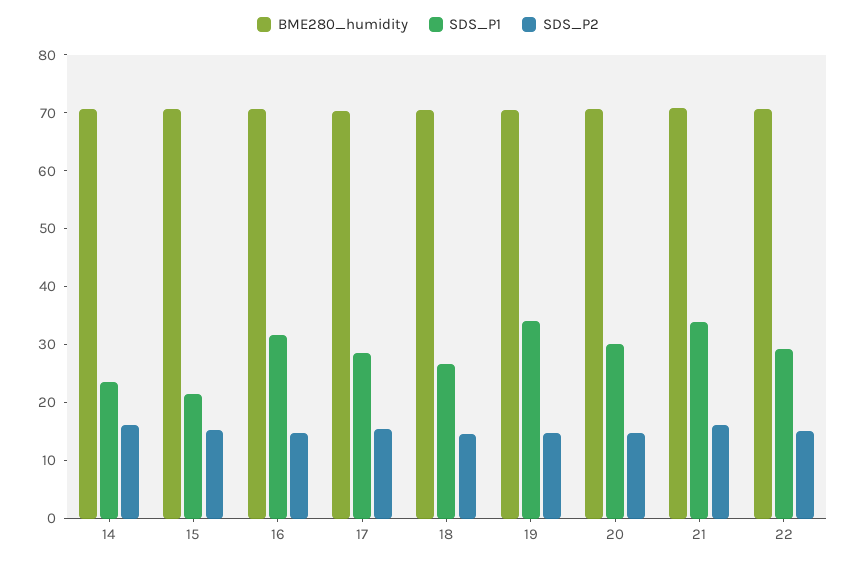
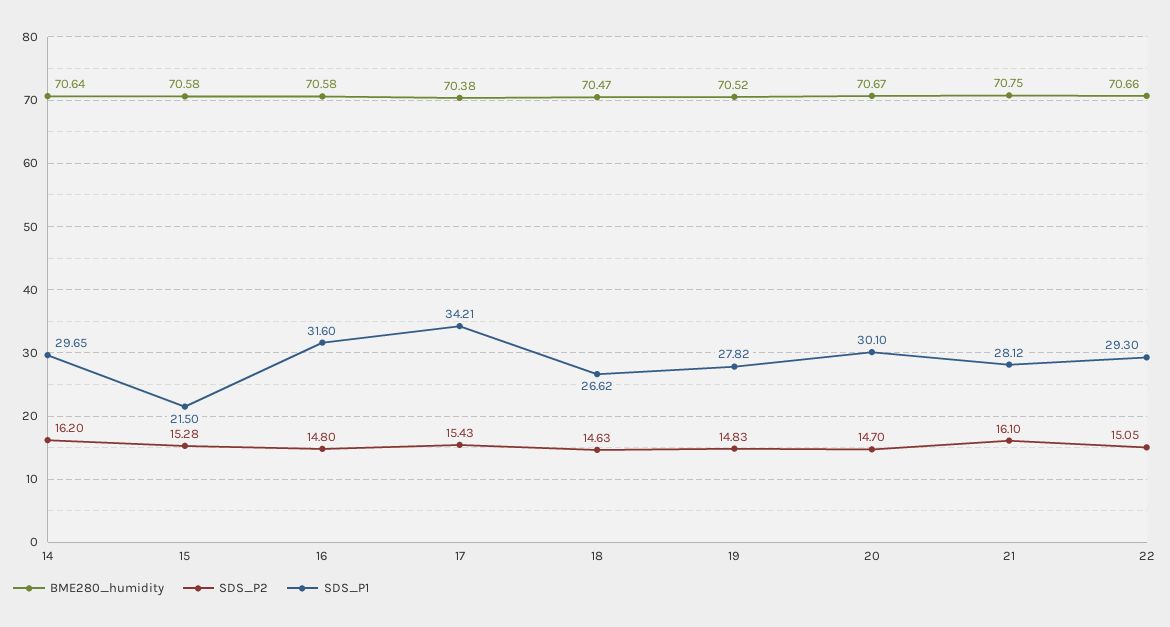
SDS_P1, 14: 24 -> 29.65
SDS_P1, 17: 28 -> 34.21
SDS_P1, 19: 34 -> 27.82
SDS_P1, 21: 34 -> 28.12

